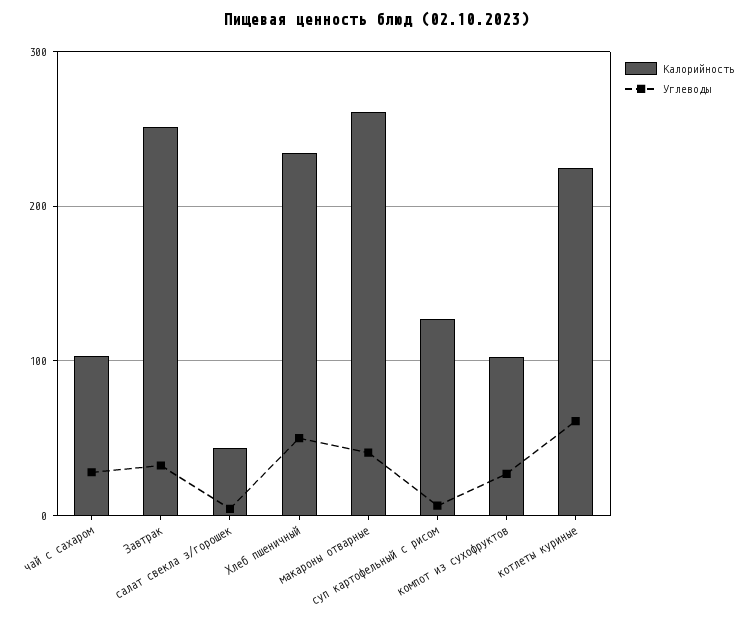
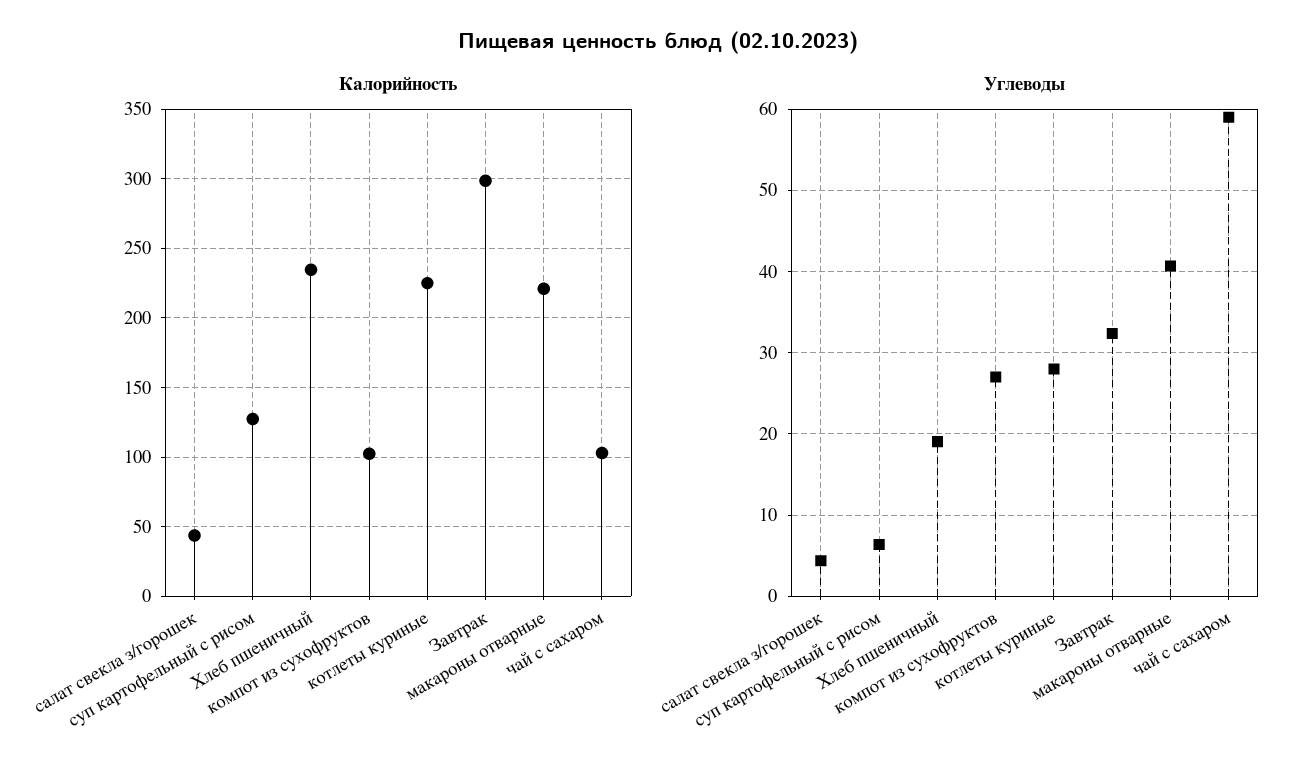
Углеводы, чай с сахаром: 30 -> 59
Калорийность, Завтрак: 250 -> 300
Углеводы, Хлеб пшеничный: 50 -> 19
Калорийность, макароны отварные: 260 -> 220
Углеводы, котлеты куриные: 60 -> 28

